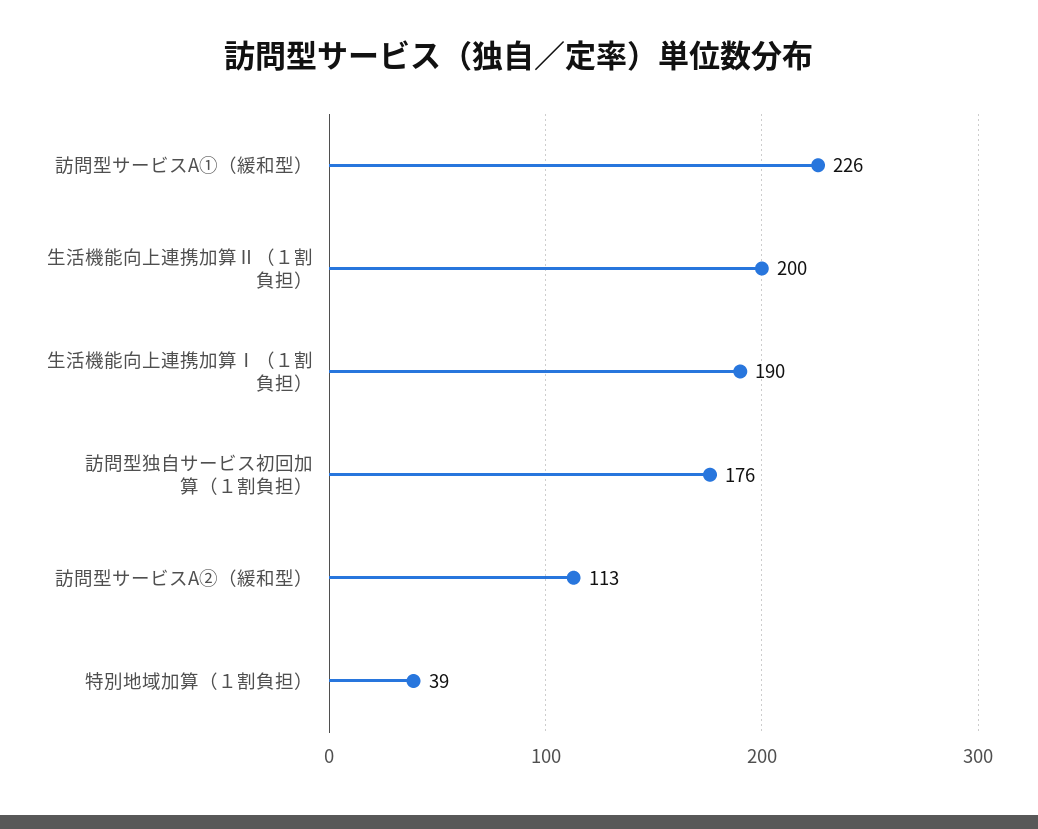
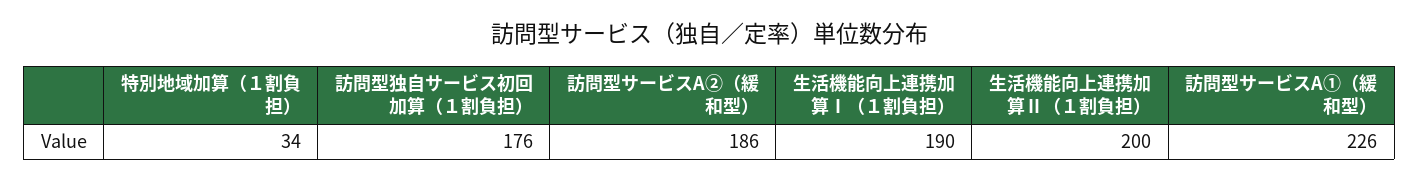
訪問型サービスA②（緩和型）: 113 -> 186
特別地域加算（１割負担）: 39 -> 34

